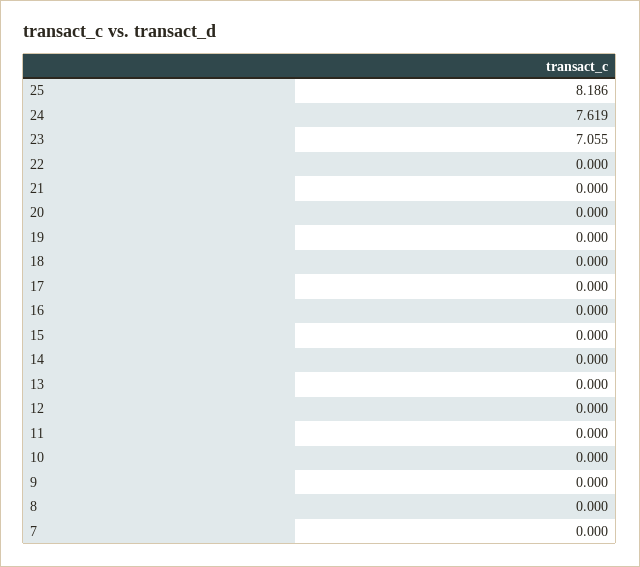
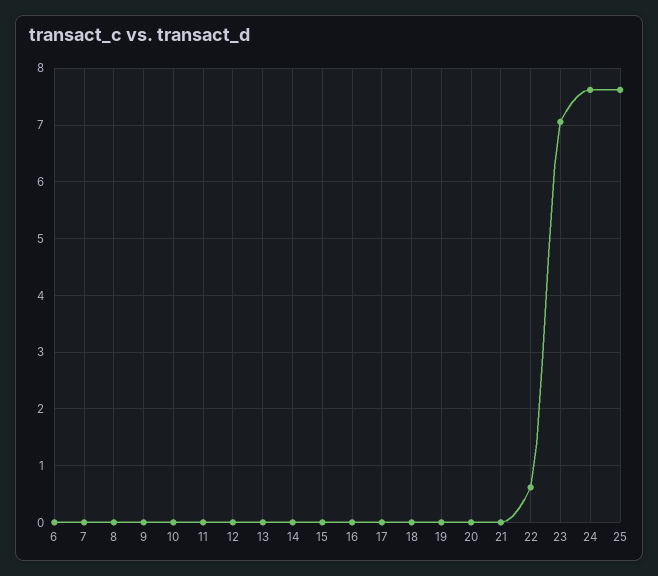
25: 8.186 -> 7.6
22: 0 -> 0.6
6: none -> 0

